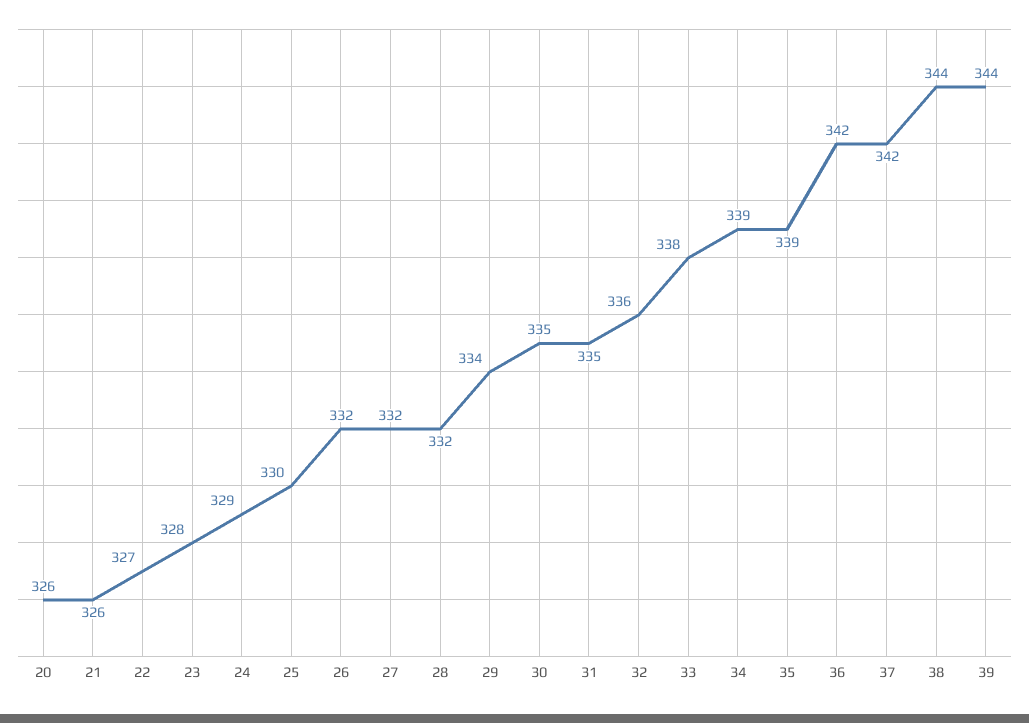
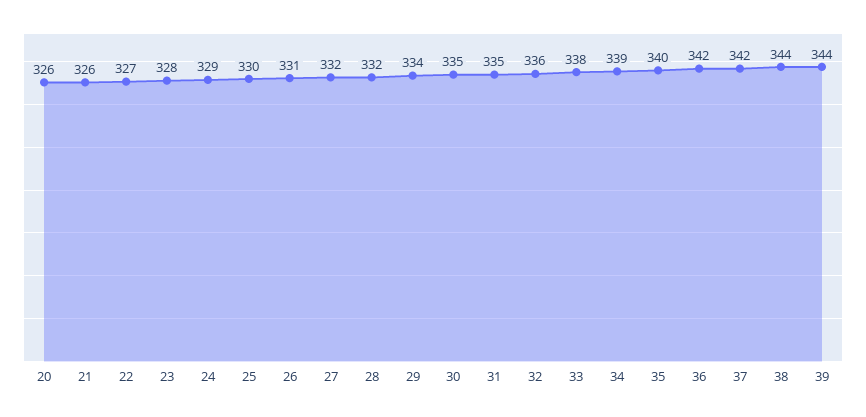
26: 332 -> 331
35: 339 -> 340

